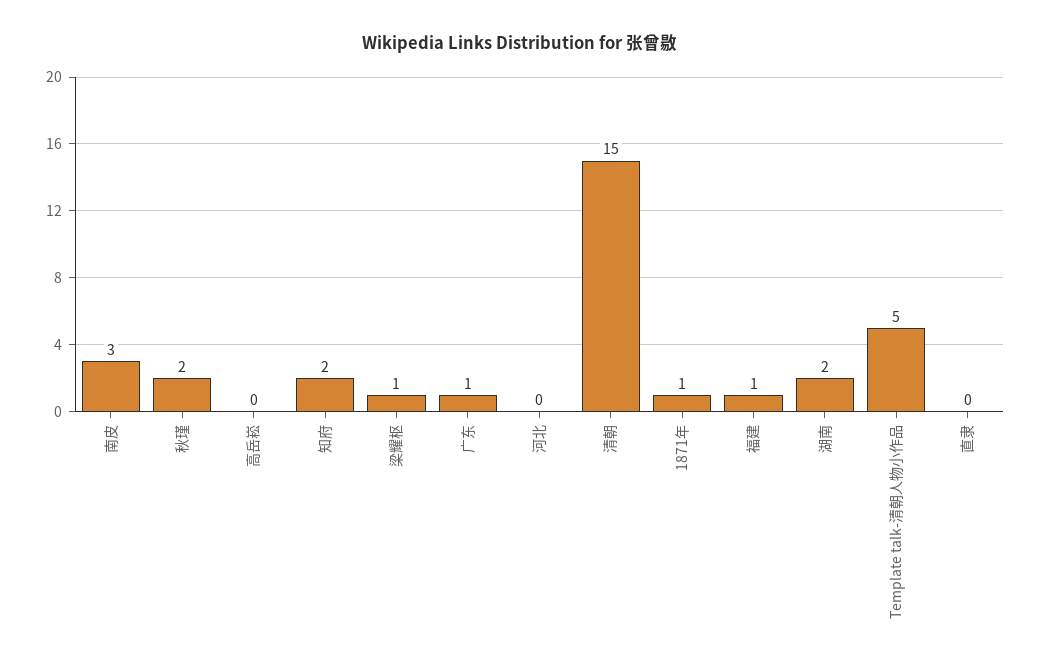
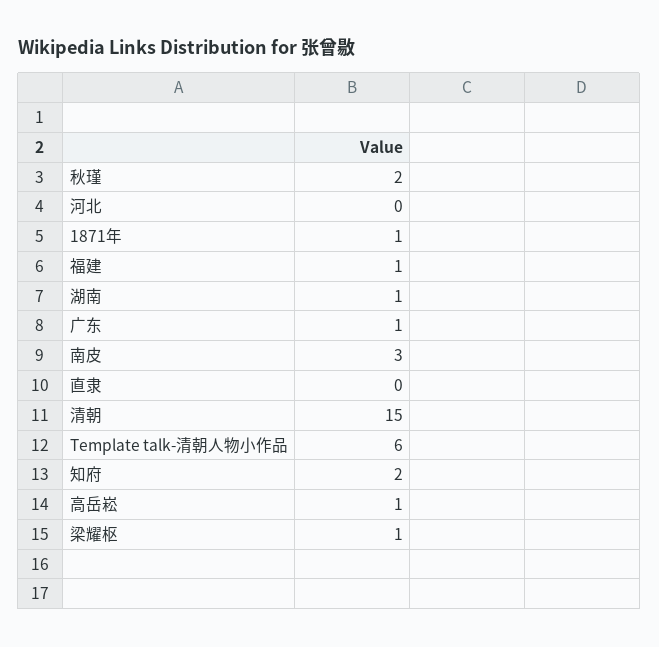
高岳崧: 0 -> 1
湖南: 2 -> 1
Template talk-清朝人物小作品: 5 -> 6

